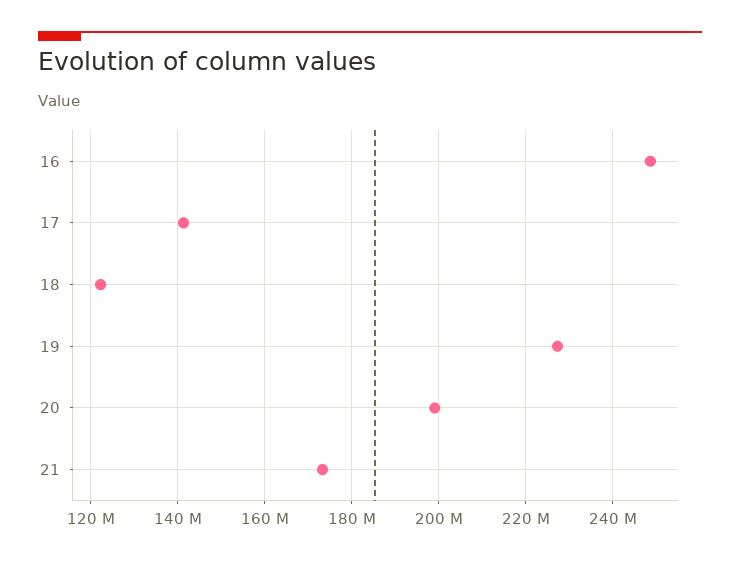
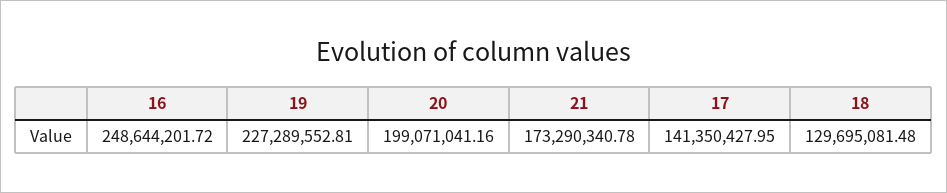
18: 122000000 -> 129695081.48

